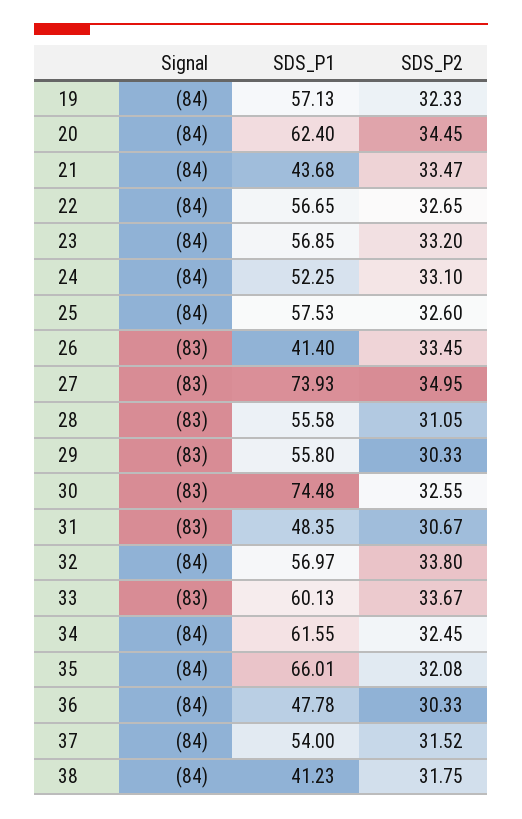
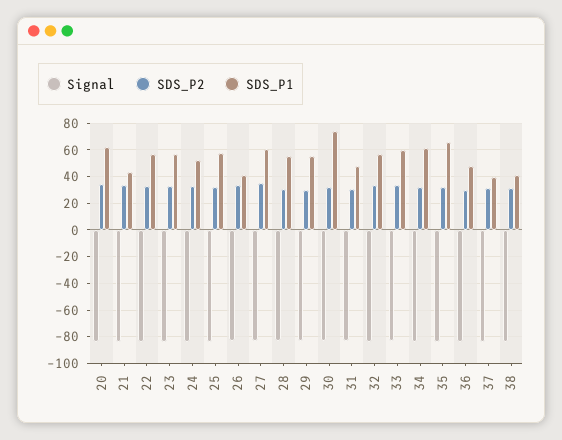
Signal, 19: -84 -> none
SDS_P1, 19: 57.13 -> none
SDS_P2, 19: 32.33 -> none
SDS_P1, 27: 73.93 -> 60
SDS_P1, 37: 54 -> 40

